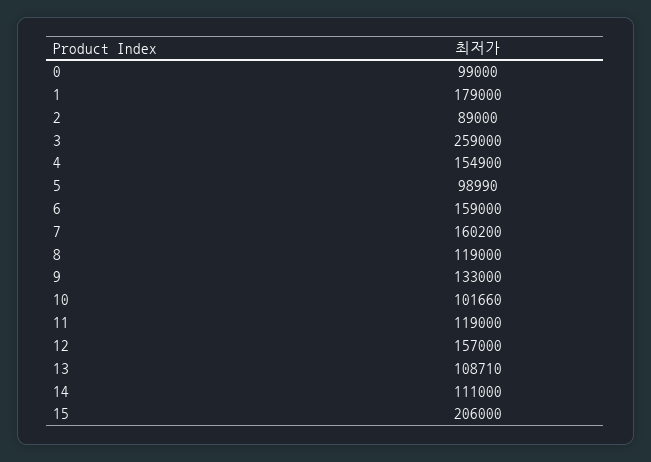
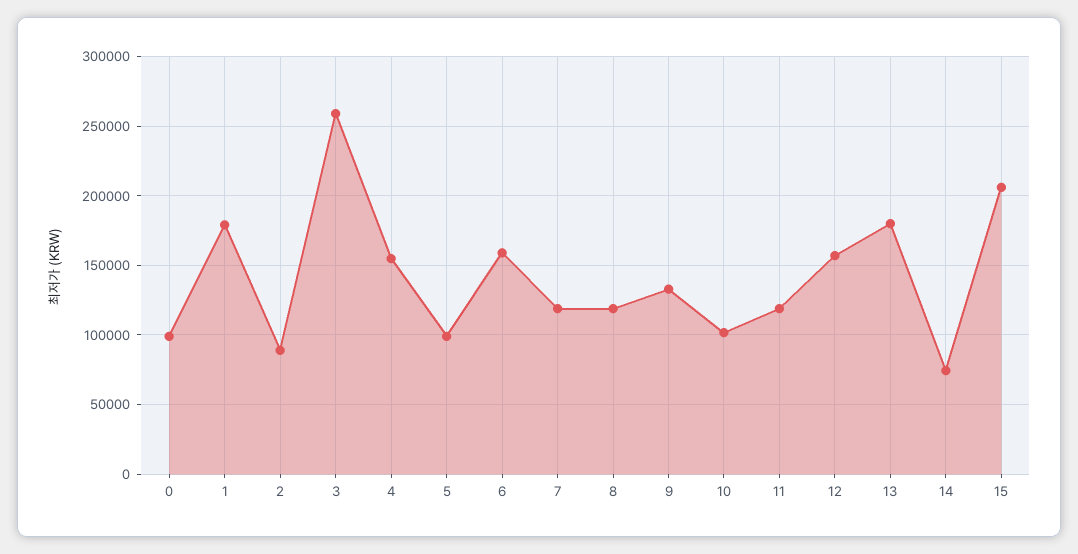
7: 160200 -> 120000
13: 108710 -> 180000
14: 111000 -> 75000

